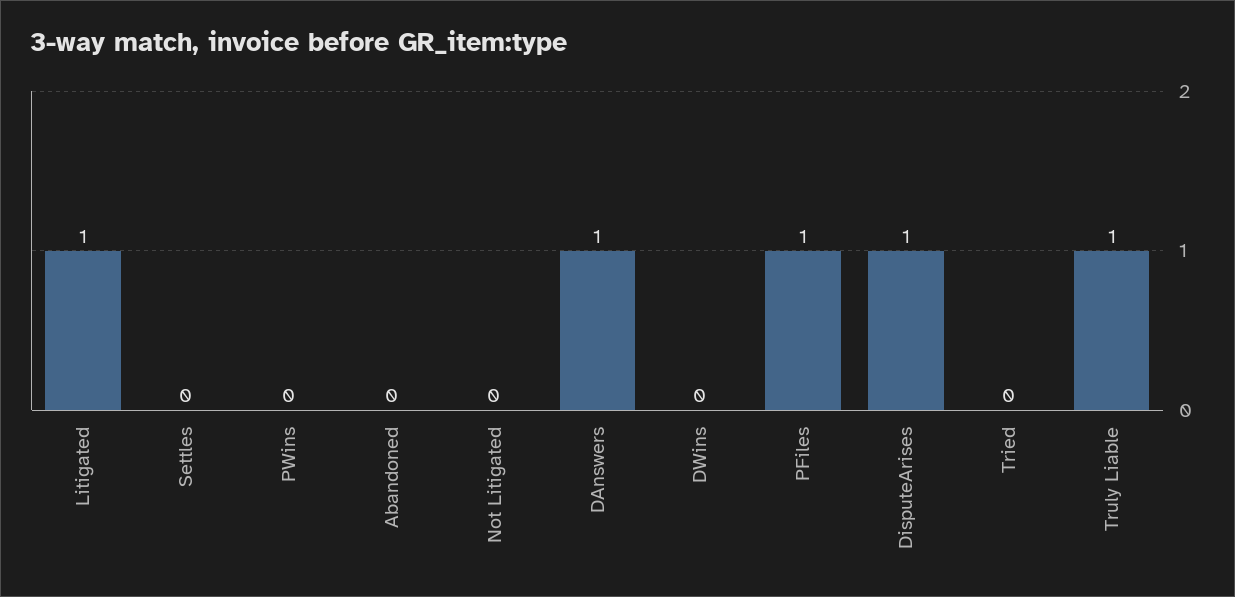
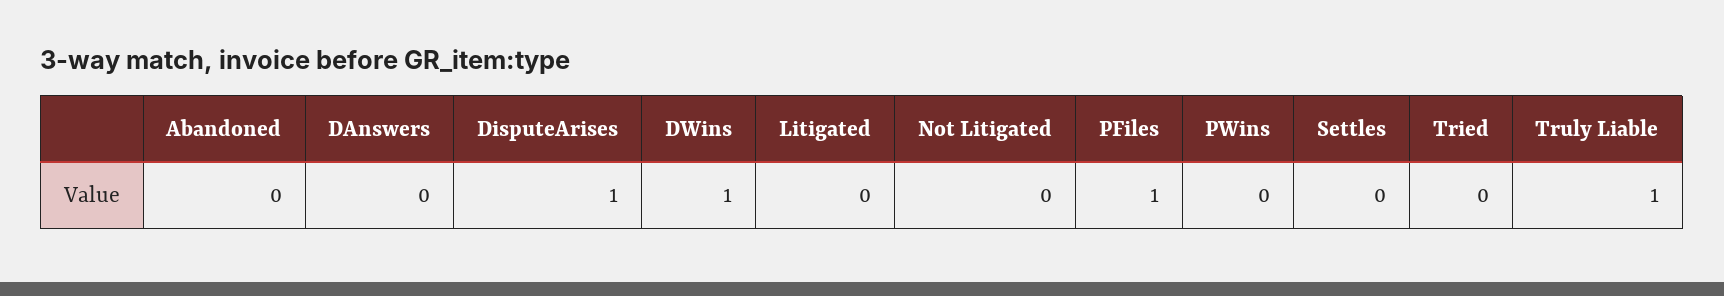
Litigated: 1 -> 0
DAnswers: 1 -> 0
DWins: 0 -> 1

